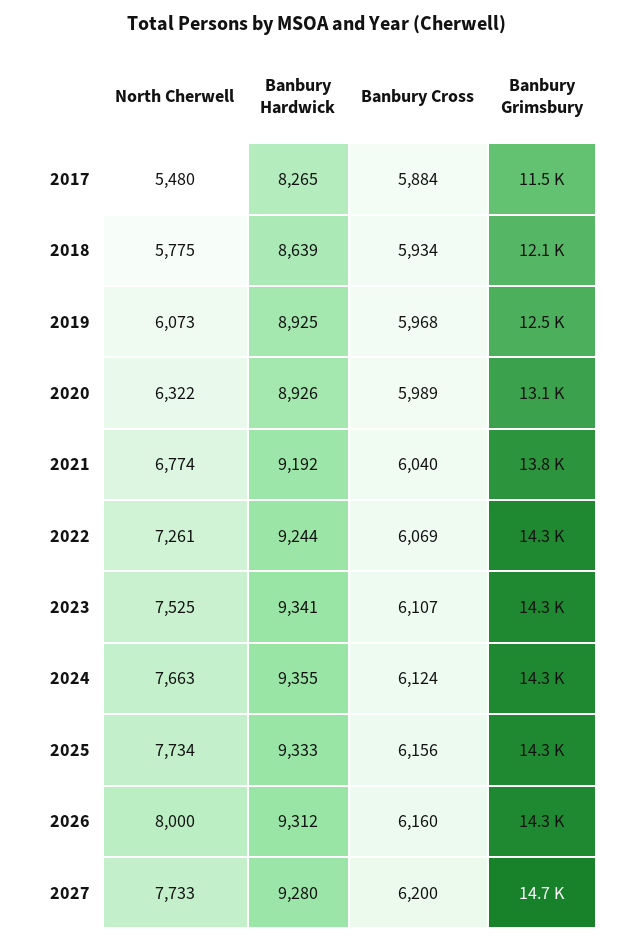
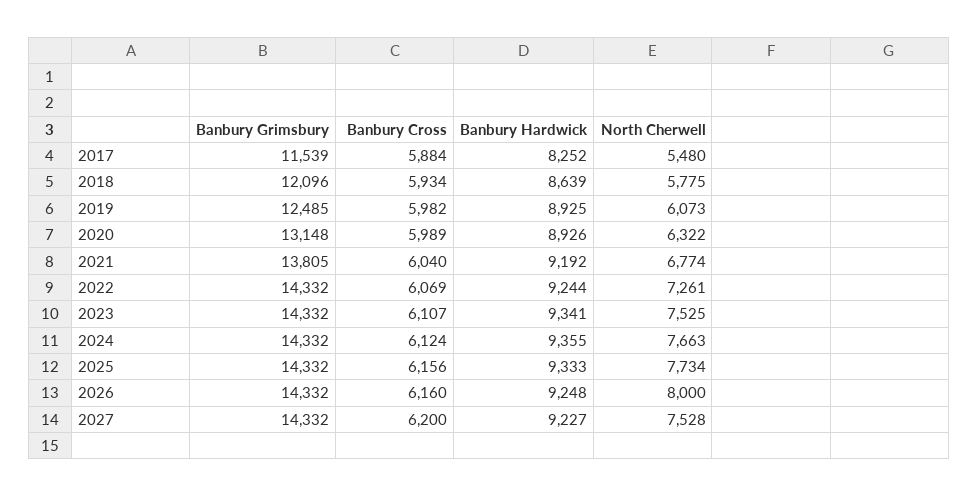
Banbury Hardwick, 2017: 8265 -> 8252
Banbury Cross, 2019: 5968 -> 5982
Banbury Hardwick, 2026: 9312 -> 9248
North Cherwell, 2027: 7733 -> 7528
Banbury Hardwick, 2027: 9280 -> 9227
Banbury Grimsbury, 2027: 14700 -> 14332

